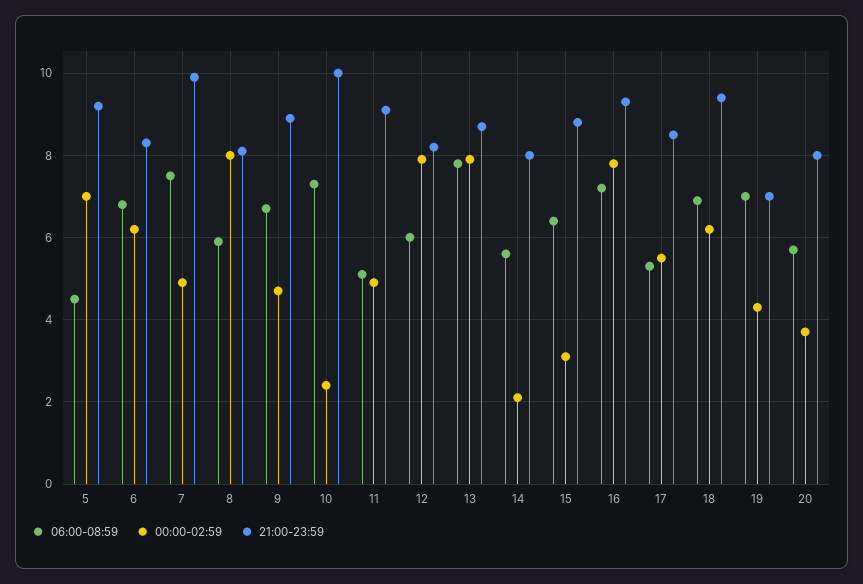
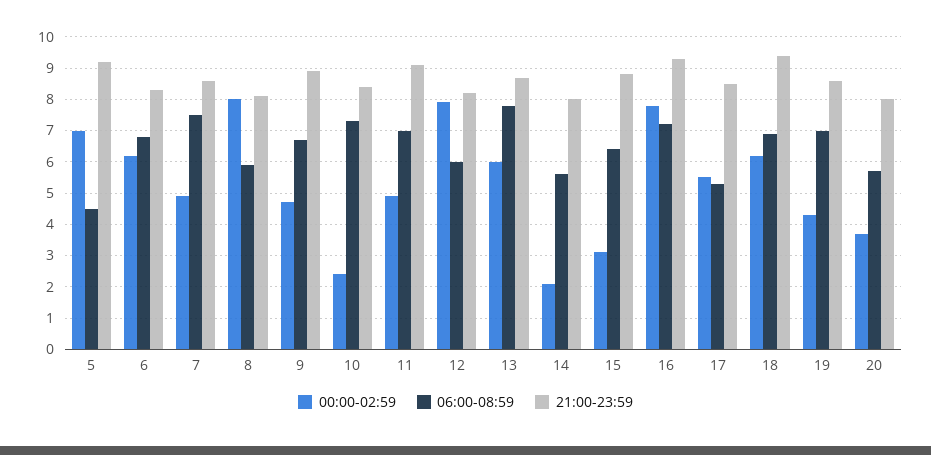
21:00-23:59, 7: 10 -> 8.5
21:00-23:59, 10: 10 -> 8.5
06:00-08:59, 11: 5 -> 7
00:00-02:59, 13: 8 -> 6
21:00-23:59, 19: 7 -> 8.5

